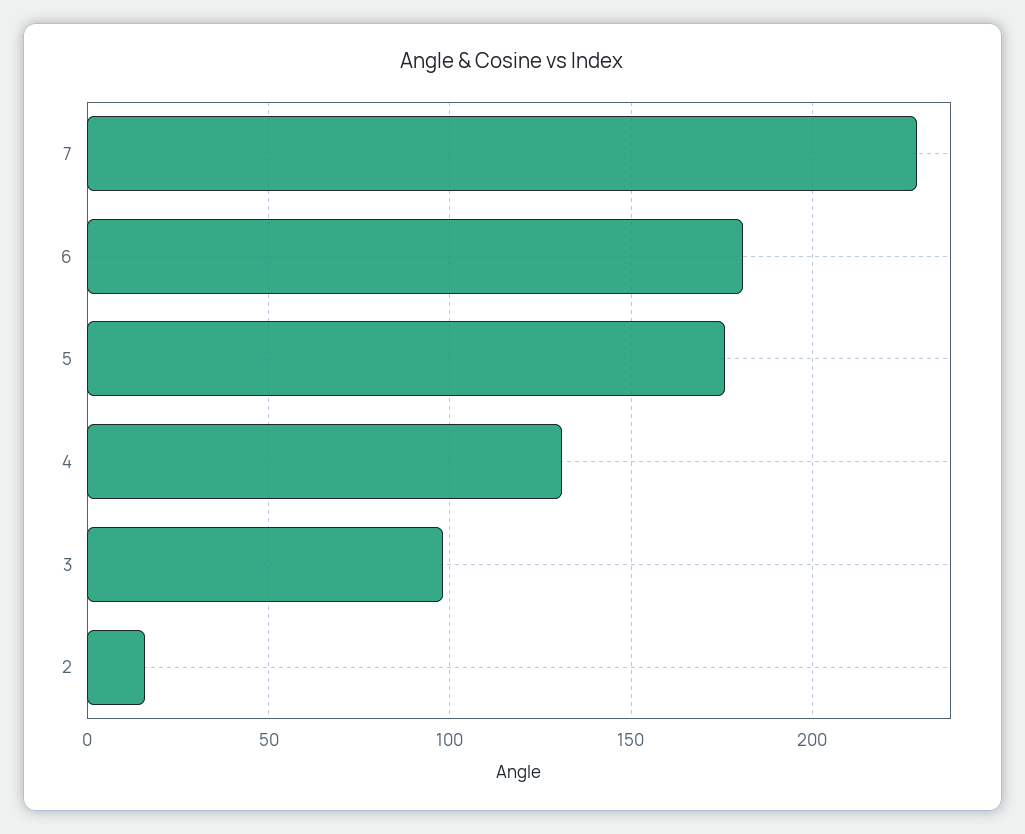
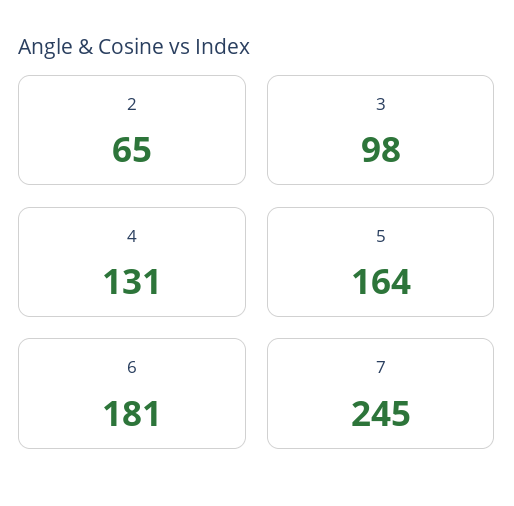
7: 230 -> 245
5: 175 -> 164
2: 15 -> 65

